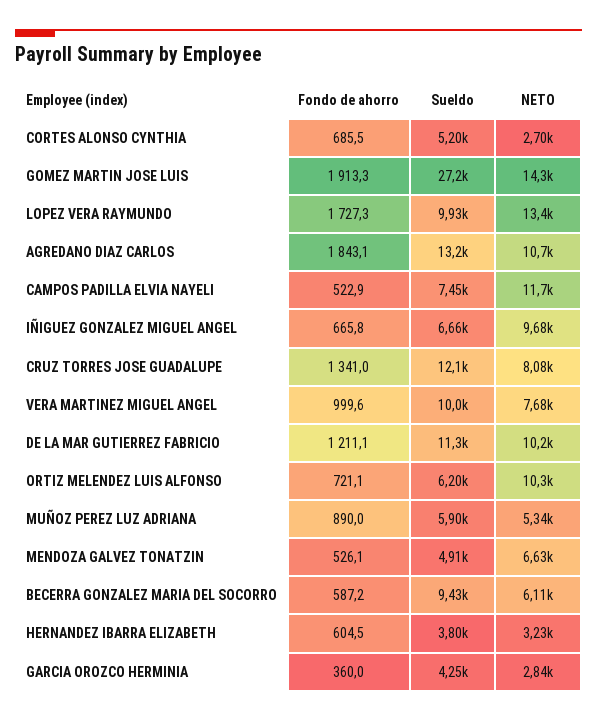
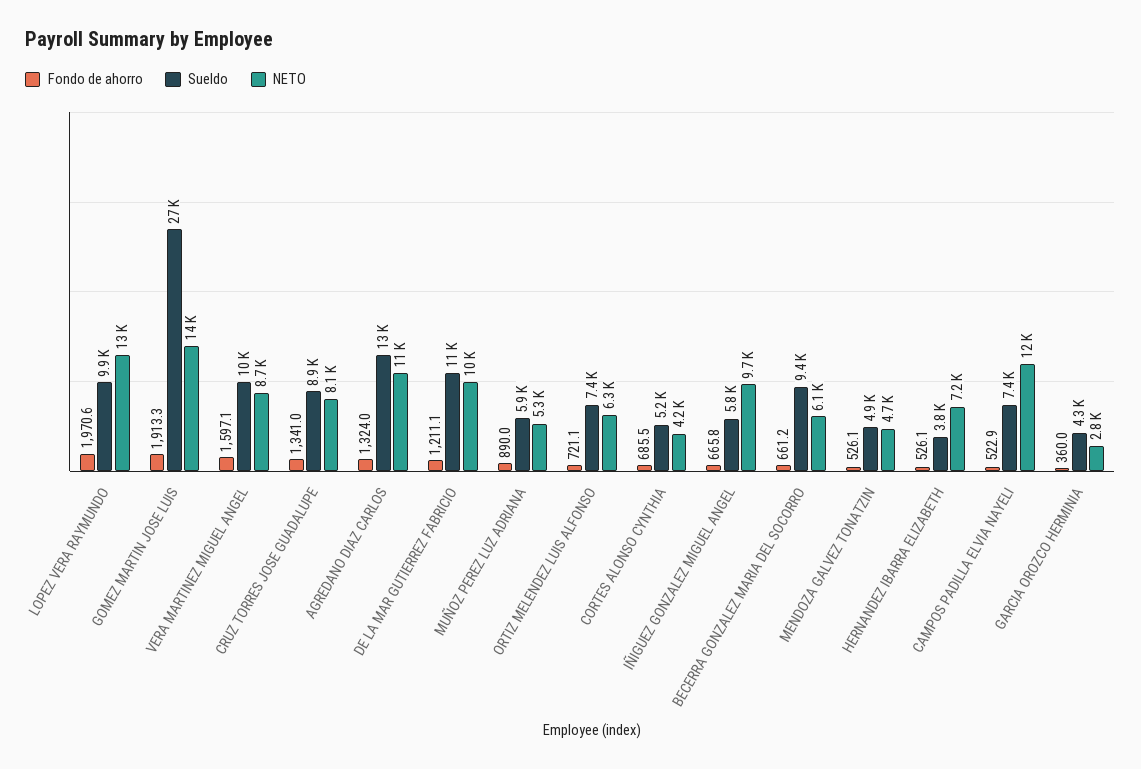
NETO, CORTES ALONSO CYNTHIA: 2700 -> 4200
Fondo de ahorro, LOPEZ VERA RAYMUNDO: 1727.3 -> 1970.6
Fondo de ahorro, AGREDANO DIAZ CARLOS: 1843.1 -> 1324
Sueldo, IÑIGUEZ GONZALEZ MIGUEL ANGEL: 6660 -> 5800
Sueldo, CRUZ TORRES JOSE GUADALUPE: 12100 -> 8900
Fondo de ahorro, VERA MARTINEZ MIGUEL ANGEL: 999.6 -> 1597.1
NETO, VERA MARTINEZ MIGUEL ANGEL: 7680 -> 8700
Sueldo, ORTIZ MELENDEZ LUIS ALFONSO: 6200 -> 7400
NETO, ORTIZ MELENDEZ LUIS ALFONSO: 10300 -> 6300
NETO, MENDOZA GALVEZ TONATZIN: 6630 -> 4700
Fondo de ahorro, BECERRA GONZALEZ MARIA DEL SOCORRO: 587.2 -> 661.2
Fondo de ahorro, HERNANDEZ IBARRA ELIZABETH: 604.5 -> 526.1
NETO, HERNANDEZ IBARRA ELIZABETH: 3230 -> 7200

